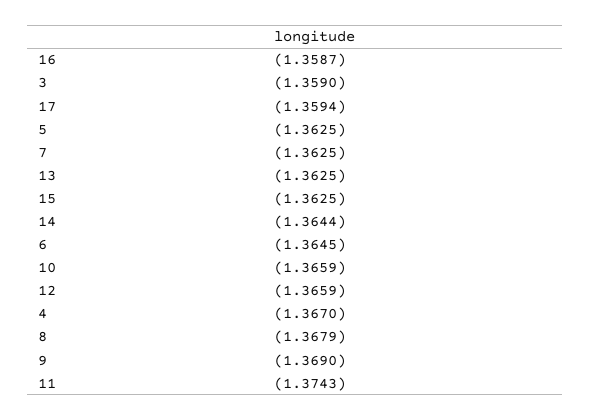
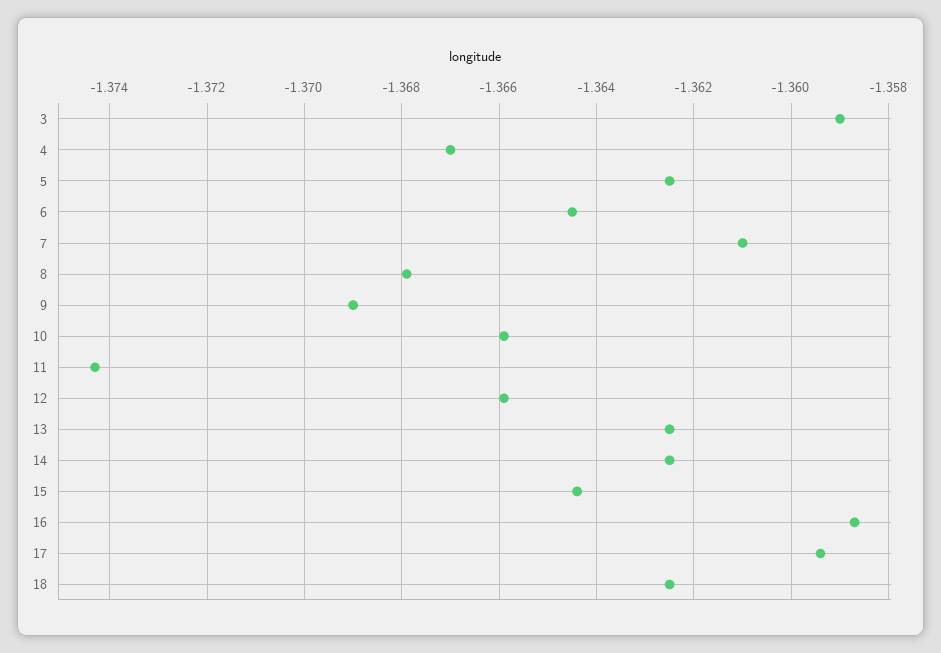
7: -1.3625 -> -1.361
15: -1.3625 -> -1.3645
14: -1.3644 -> -1.3625
18: none -> -1.3625

